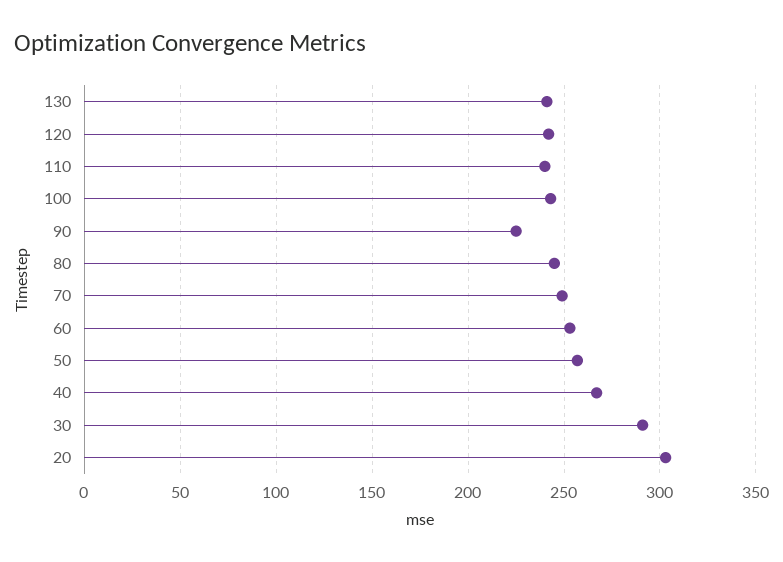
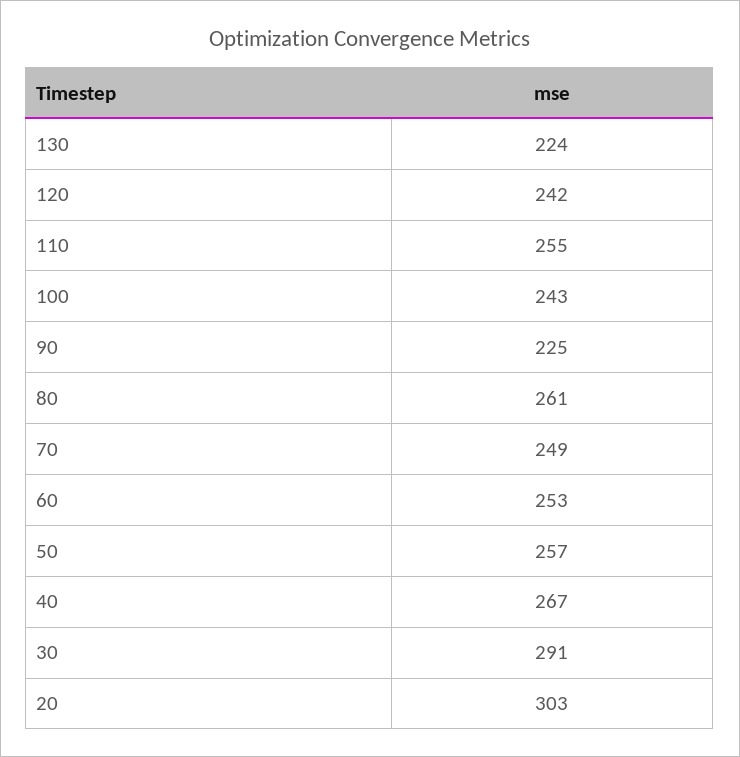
130: 240 -> 224
110: 240 -> 255
80: 245 -> 261

